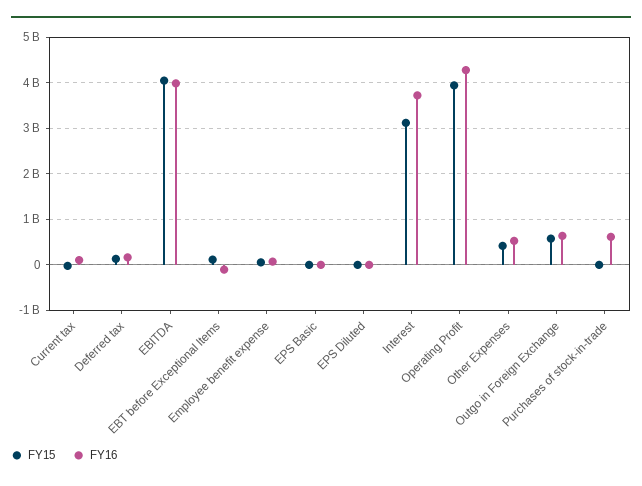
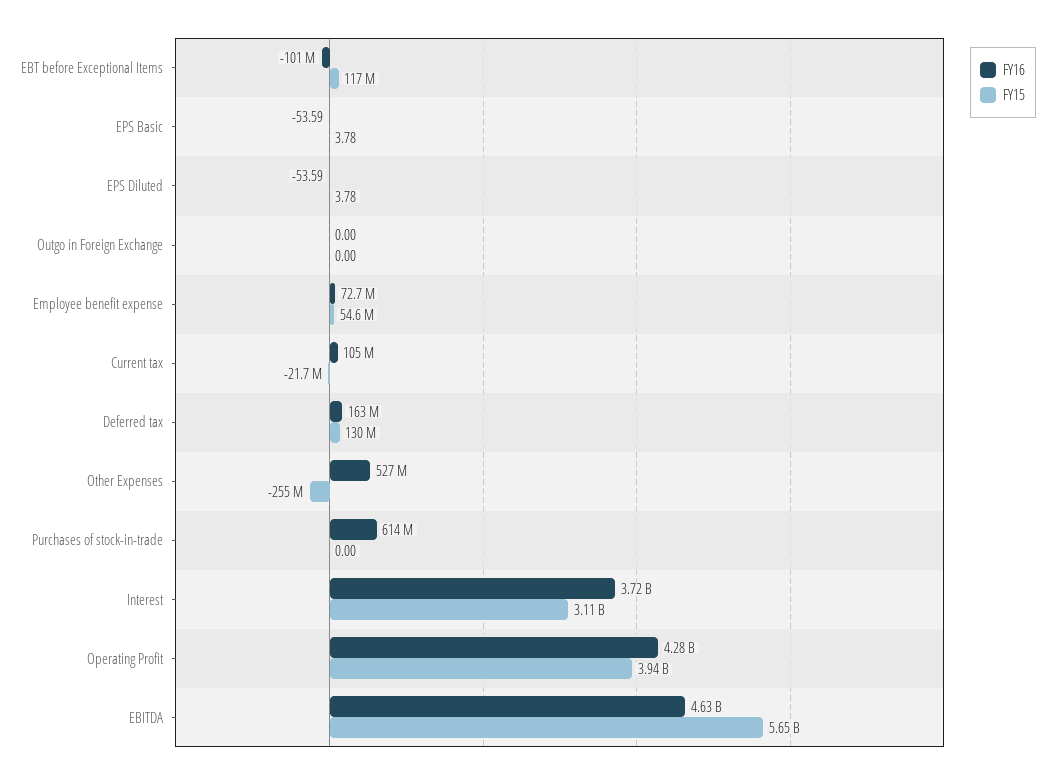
FY15, EBITDA: 4000000000 -> 5650000000
FY16, EBITDA: 4000000000 -> 4630000000
FY15, Other Expenses: 400000000 -> -255000000
FY15, Outgo in Foreign Exchange: 600000000 -> 0
FY16, Outgo in Foreign Exchange: 600000000 -> 0

